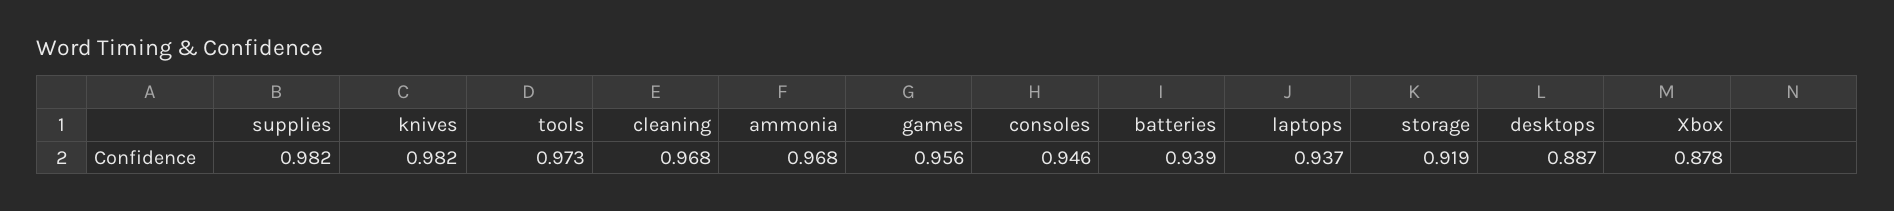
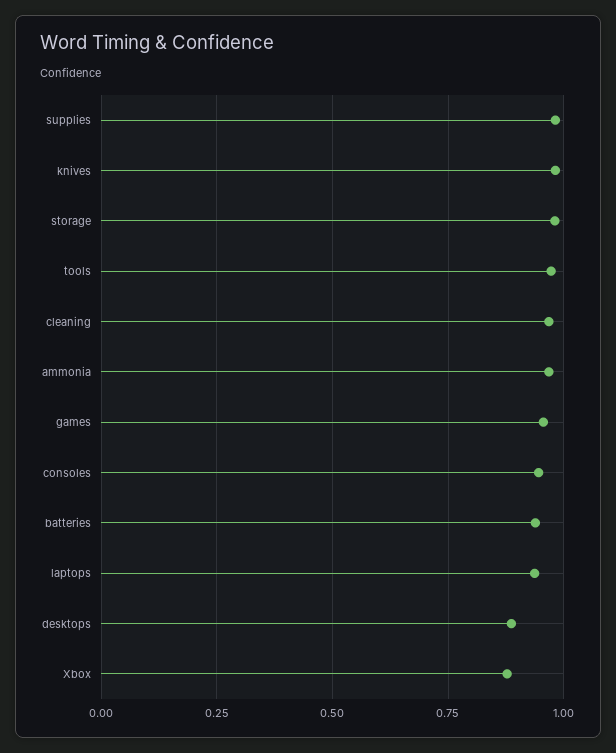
storage: 0.919 -> 0.975

